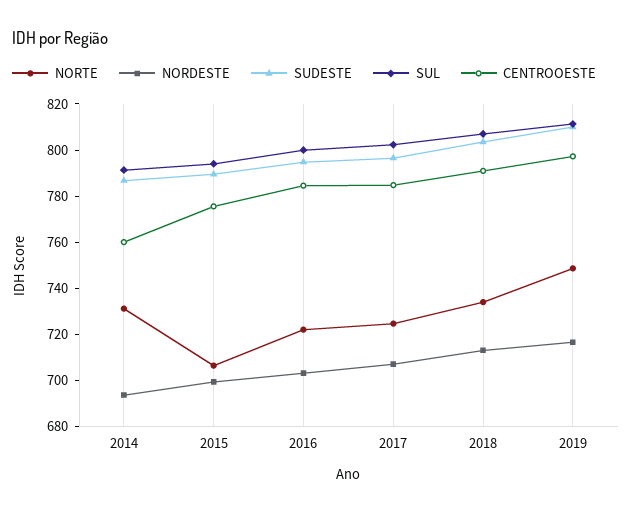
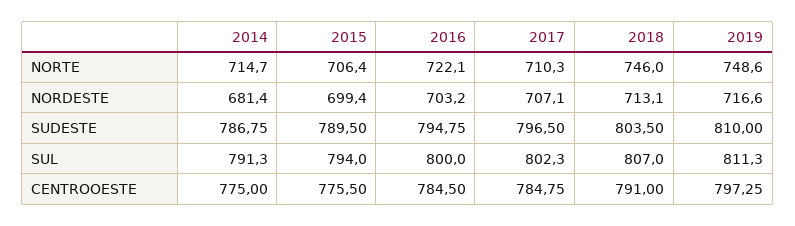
NORTE, 2014: 730 -> 714.7
NORDESTE, 2014: 695 -> 681.4
CENTROOESTE, 2014: 760 -> 775
NORTE, 2017: 725 -> 710.3
NORTE, 2018: 735 -> 746

